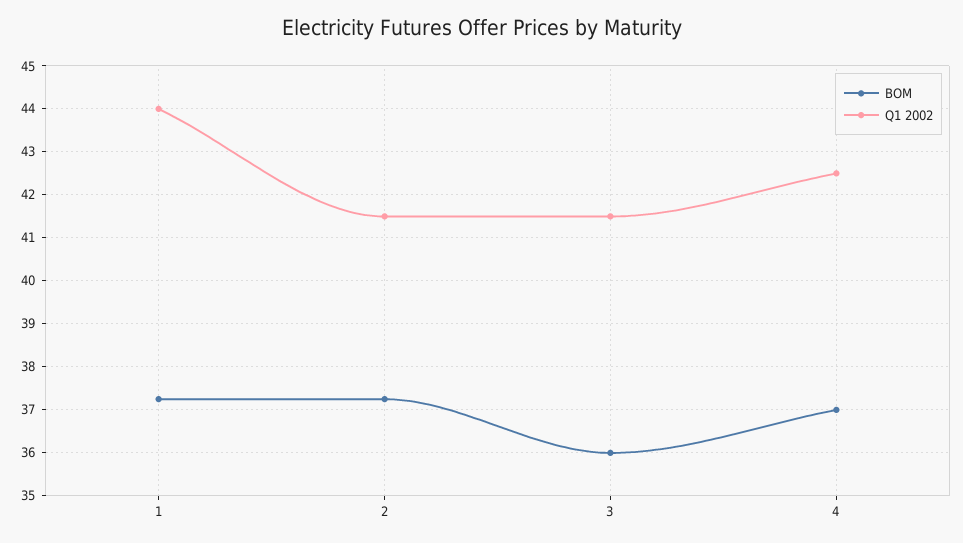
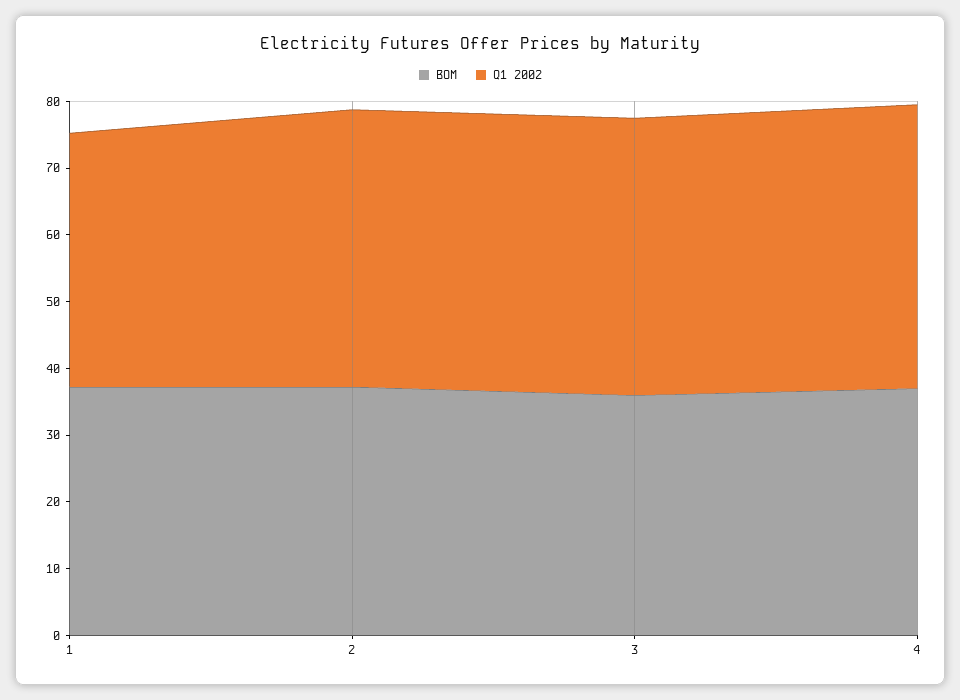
Q1 2002, 1: 44 -> 38

